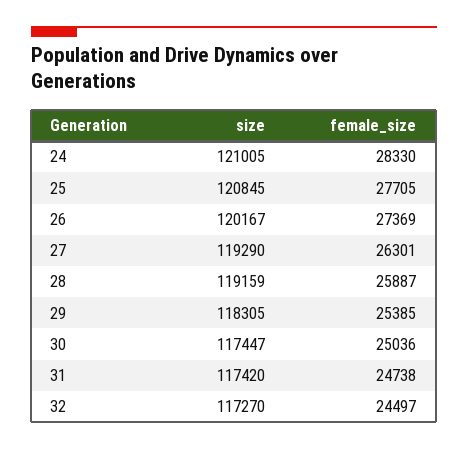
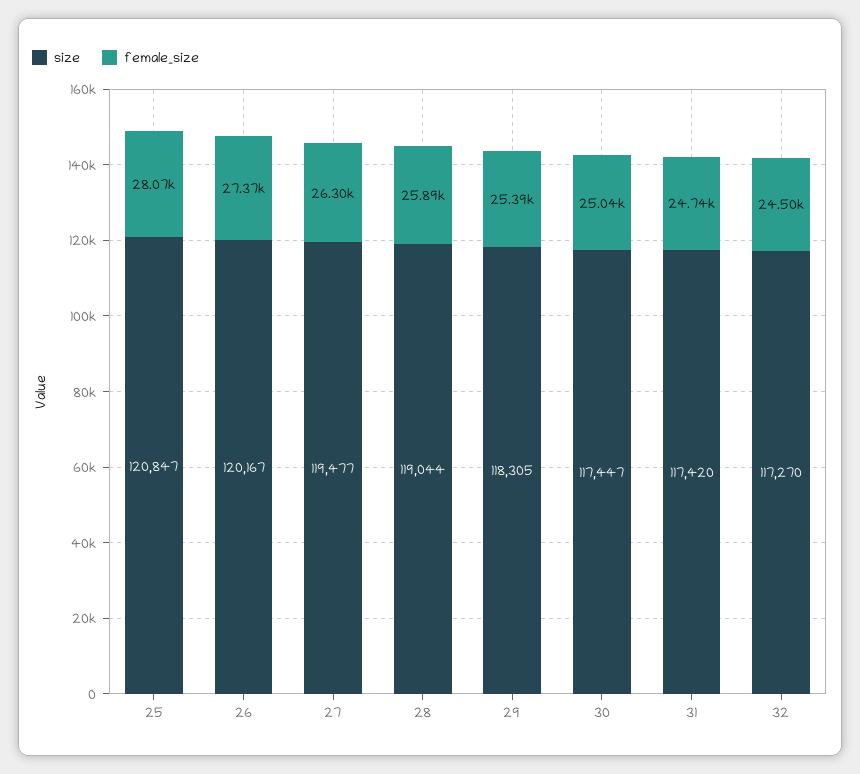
size, 24: 121005 -> none
female_size, 24: 28330 -> none
size, 25: 120845 -> 120847
female_size, 25: 27705 -> 28070
size, 27: 119290 -> 119477
size, 28: 119159 -> 119044

